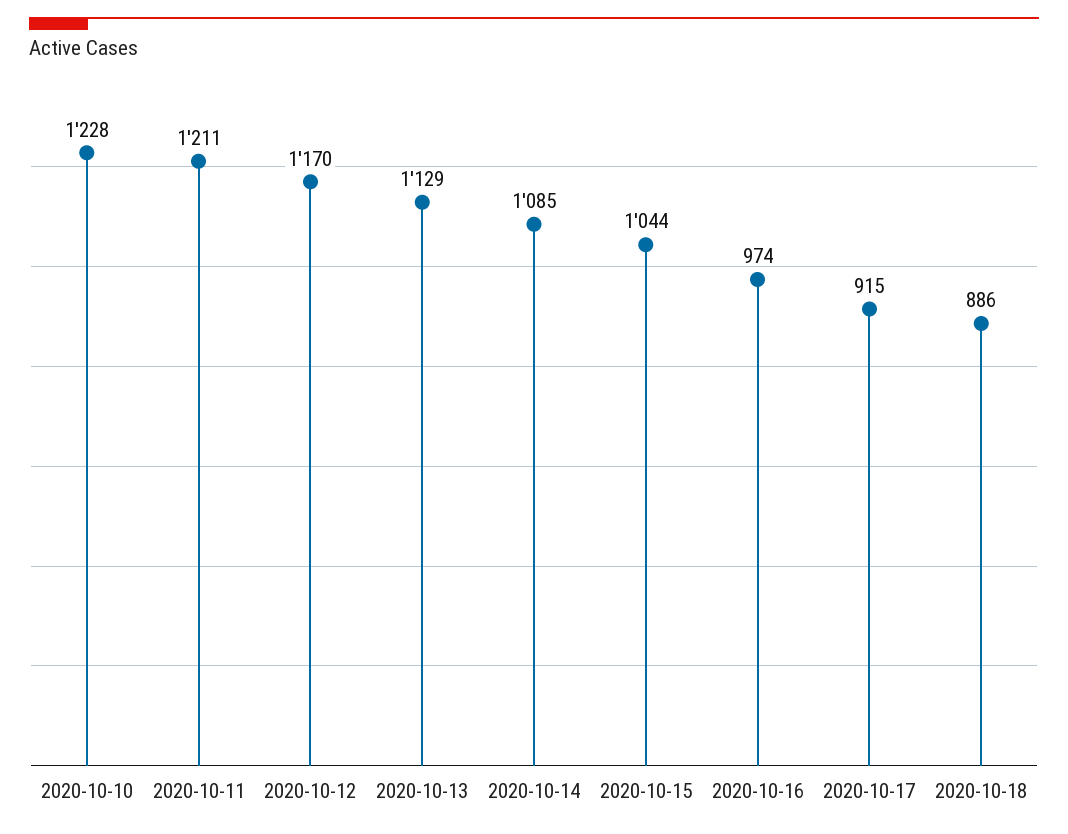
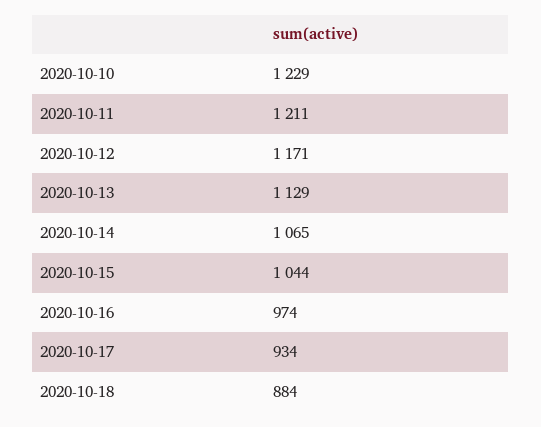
2020-10-10: 1228 -> 1229
2020-10-12: 1170 -> 1171
2020-10-14: 1085 -> 1065
2020-10-17: 915 -> 934
2020-10-18: 886 -> 884

